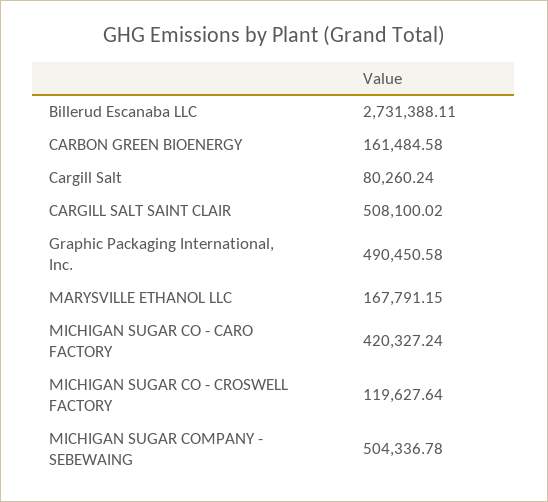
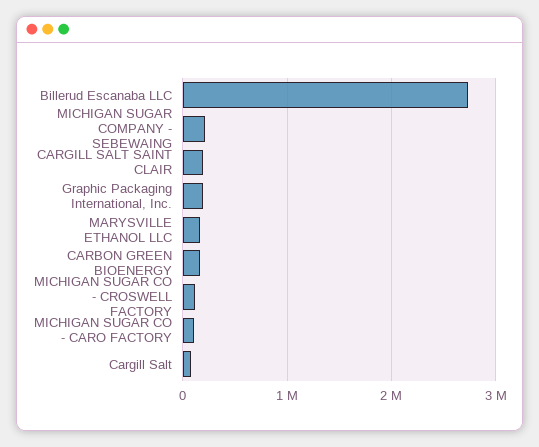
CARGILL SALT SAINT CLAIR: 508100.02 -> 200000
Graphic Packaging International, Inc.: 490450.58 -> 200000
MICHIGAN SUGAR CO - CARO FACTORY: 420327.24 -> 100000
MICHIGAN SUGAR COMPANY - SEBEWAING: 504336.78 -> 200000

